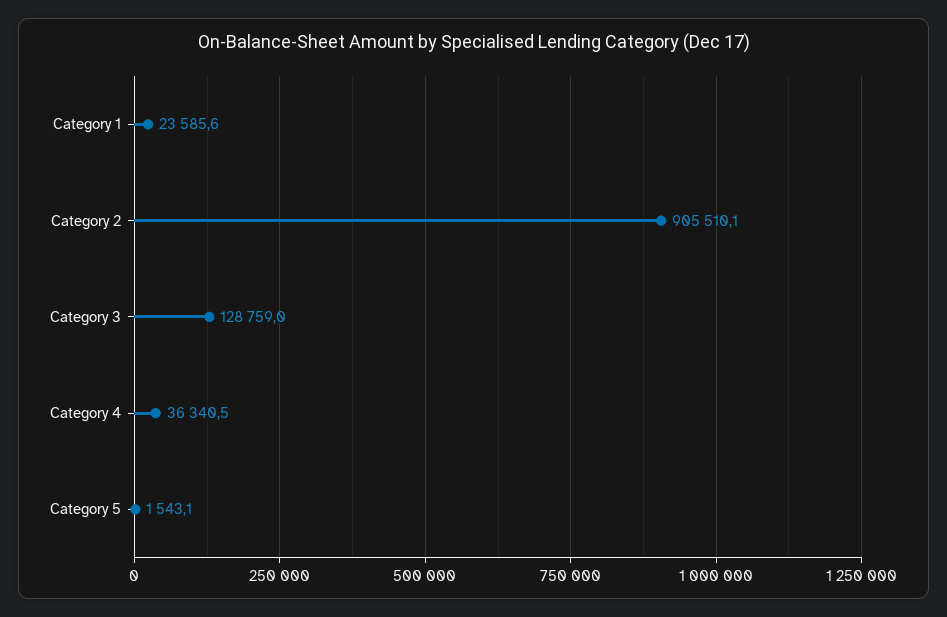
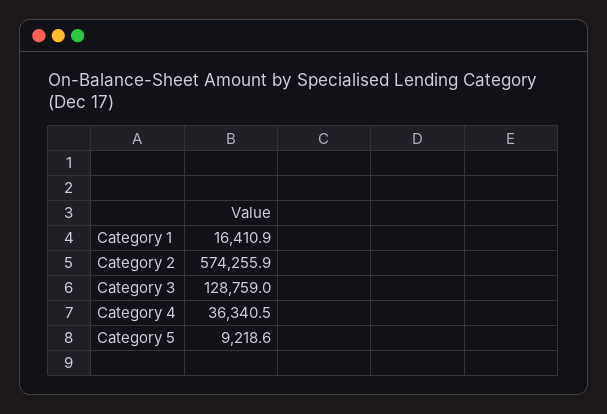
Category 1: 23585.6 -> 16410.9
Category 2: 905510.1 -> 574255.9
Category 5: 1543.1 -> 9218.6

